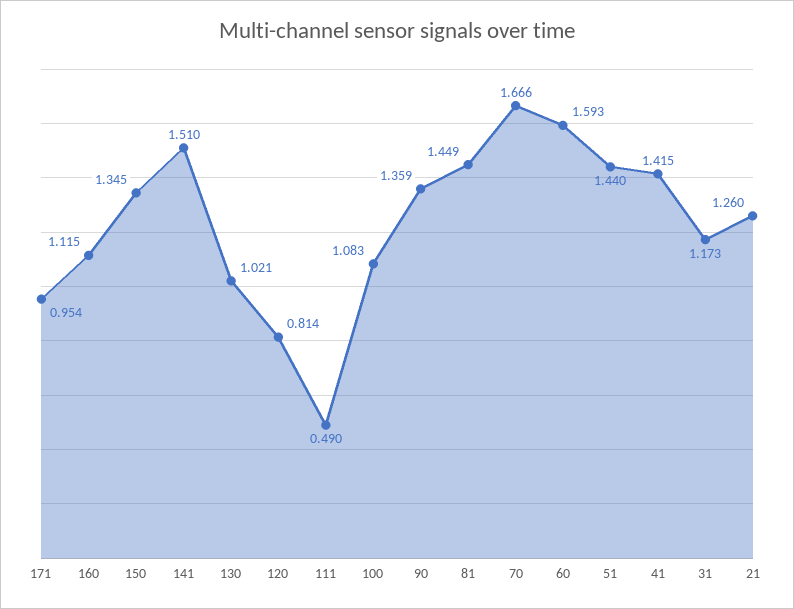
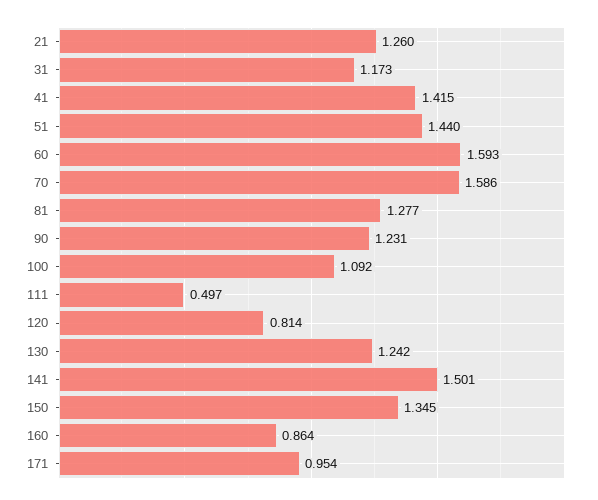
160: 1.115 -> 0.864
141: 1.51 -> 1.501
130: 1.021 -> 1.242
111: 0.49 -> 0.497
100: 1.083 -> 1.092
90: 1.359 -> 1.231
81: 1.449 -> 1.277
70: 1.666 -> 1.586

